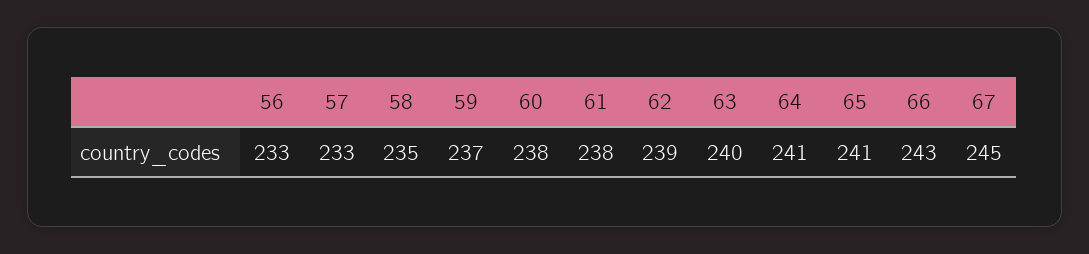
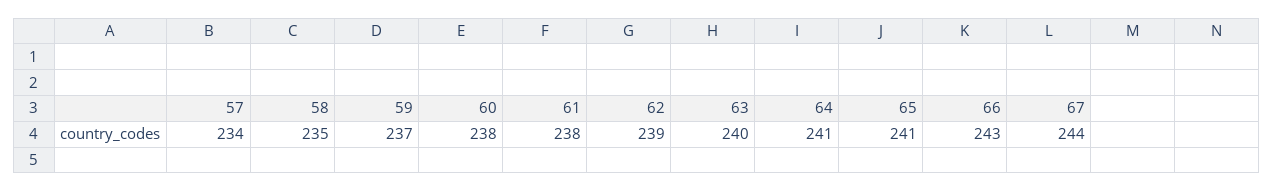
56: 233 -> none
57: 233 -> 234
67: 245 -> 244

